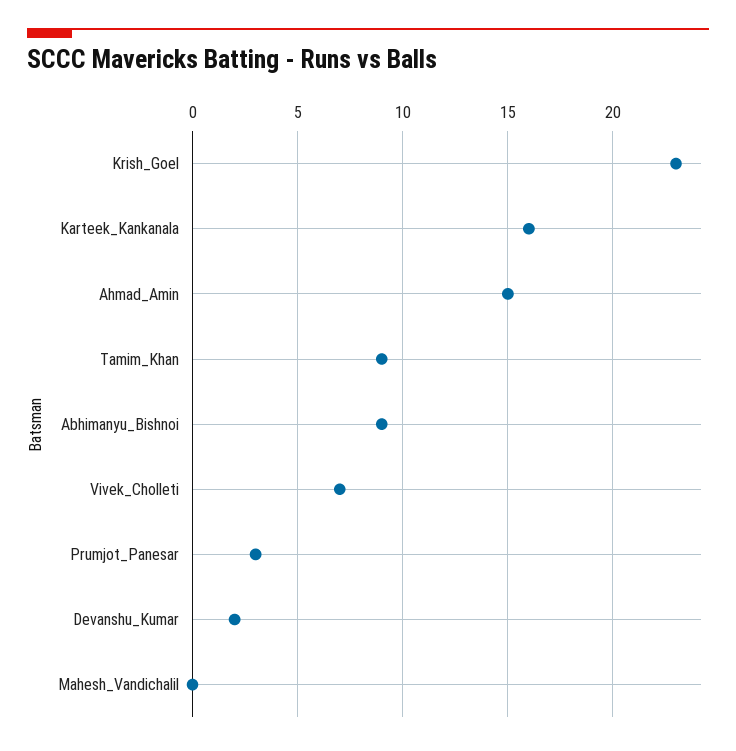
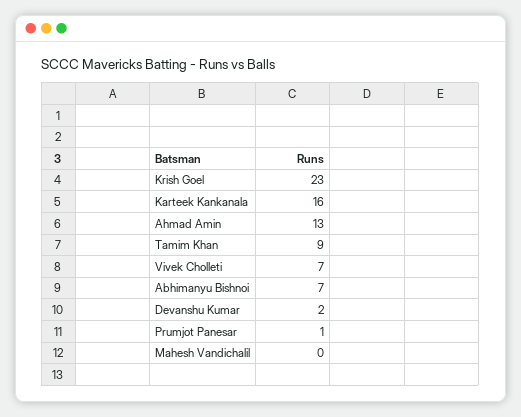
Ahmad_Amin: 15 -> 13
Abhimanyu_Bishnoi: 9 -> 7
Prumjot_Panesar: 3 -> 1

